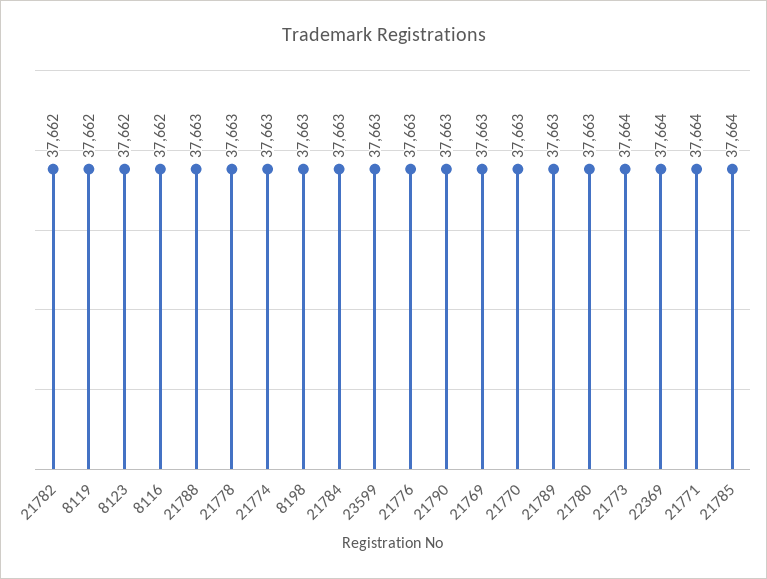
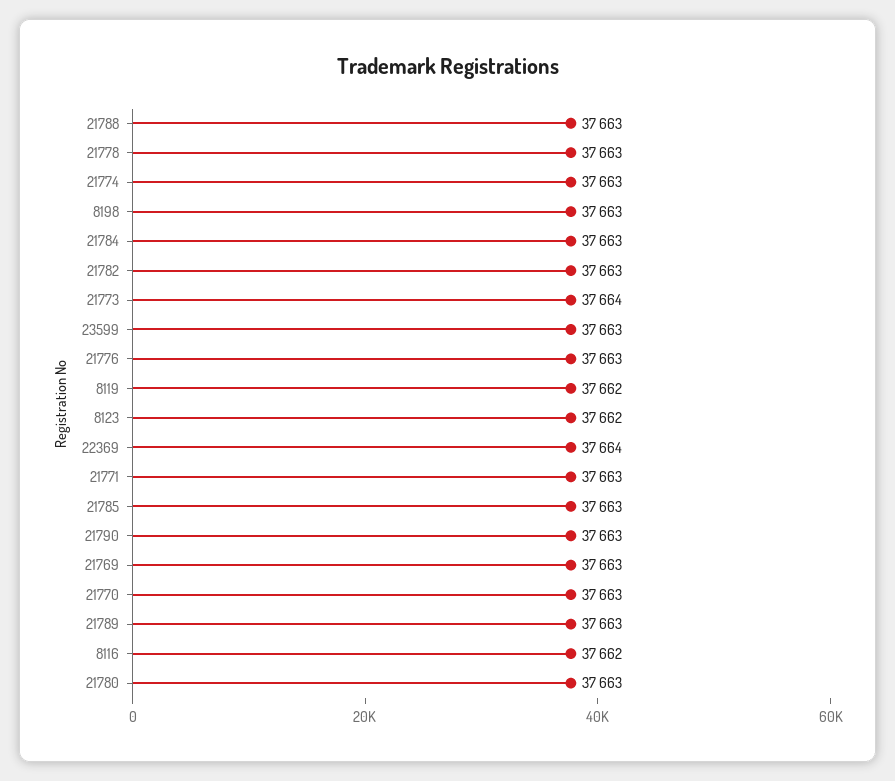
21782: 37662 -> 37663
21771: 37664 -> 37663
21785: 37664 -> 37663

